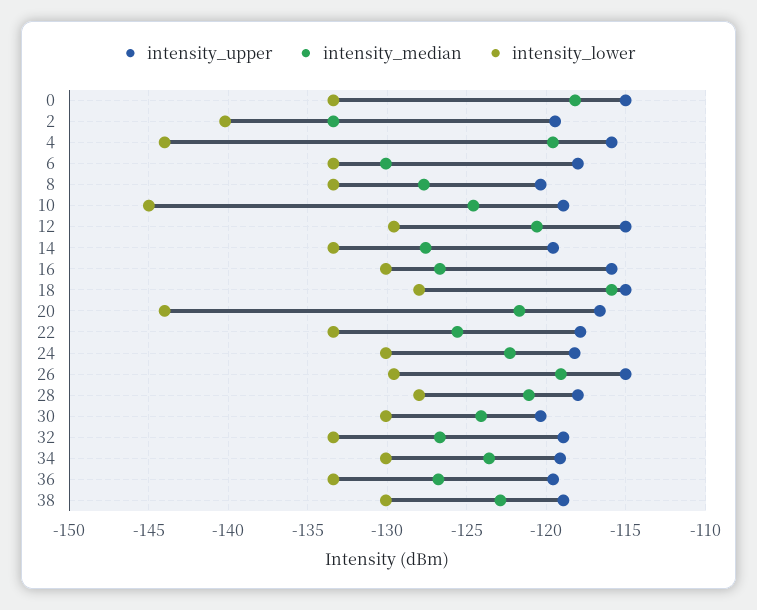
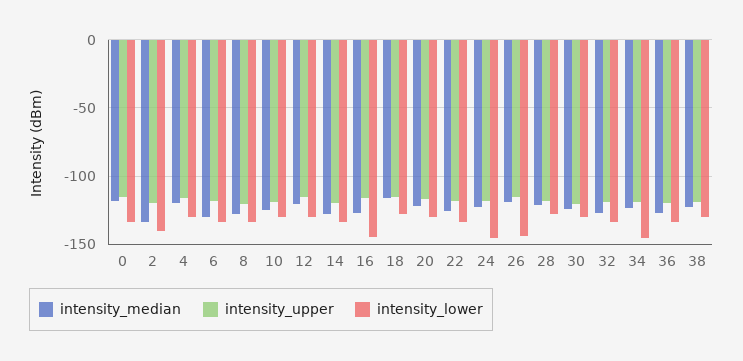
intensity_lower, 4: -144 -> -130
intensity_lower, 10: -145 -> -130
intensity_lower, 16: -130 -> -145
intensity_lower, 20: -144 -> -130
intensity_lower, 24: -130 -> -145
intensity_lower, 26: -129.5 -> -145
intensity_lower, 34: -130 -> -145

